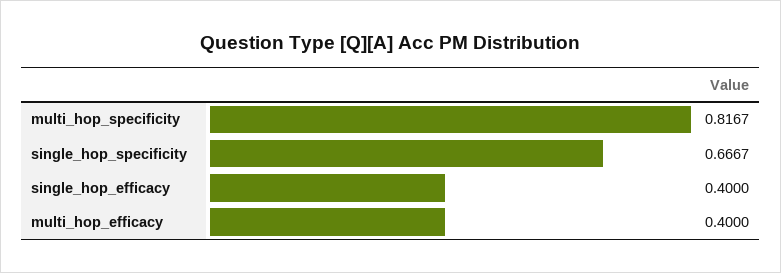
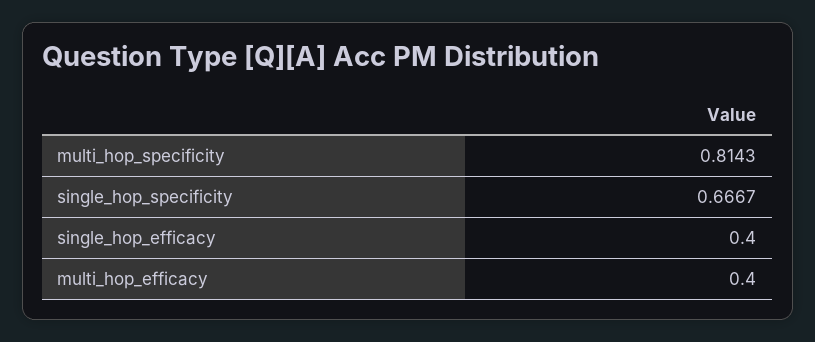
multi_hop_specificity: 0.8167 -> 0.8143

